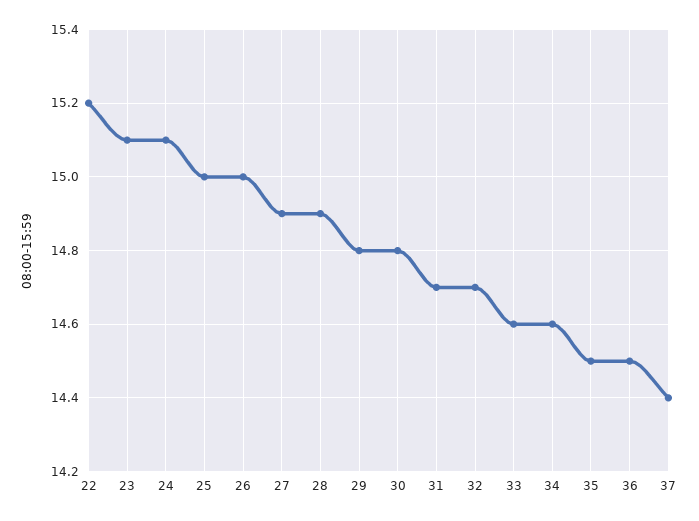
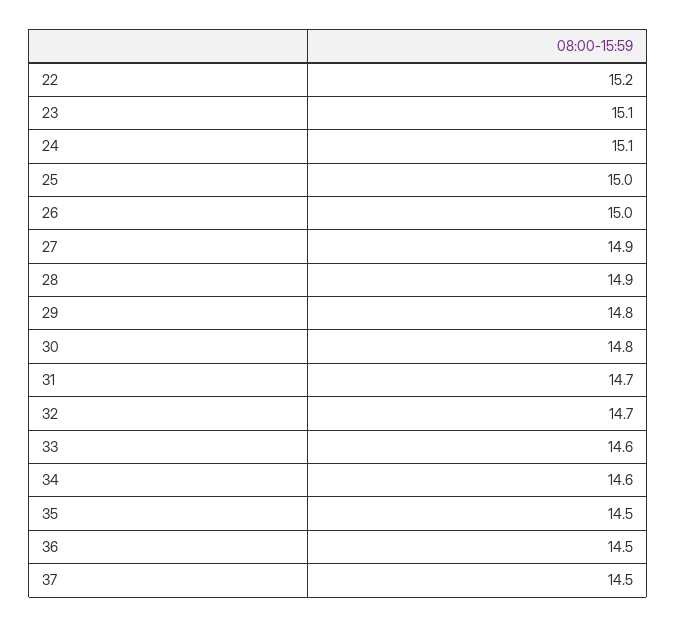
37: 14.4 -> 14.5

